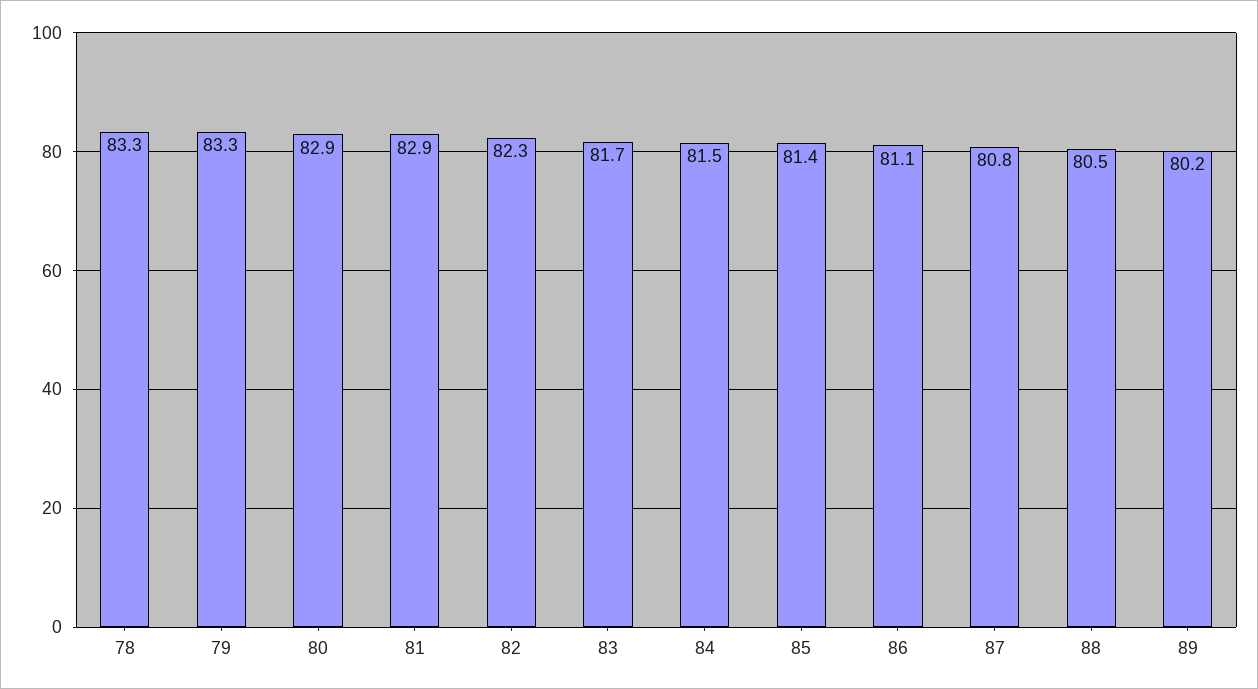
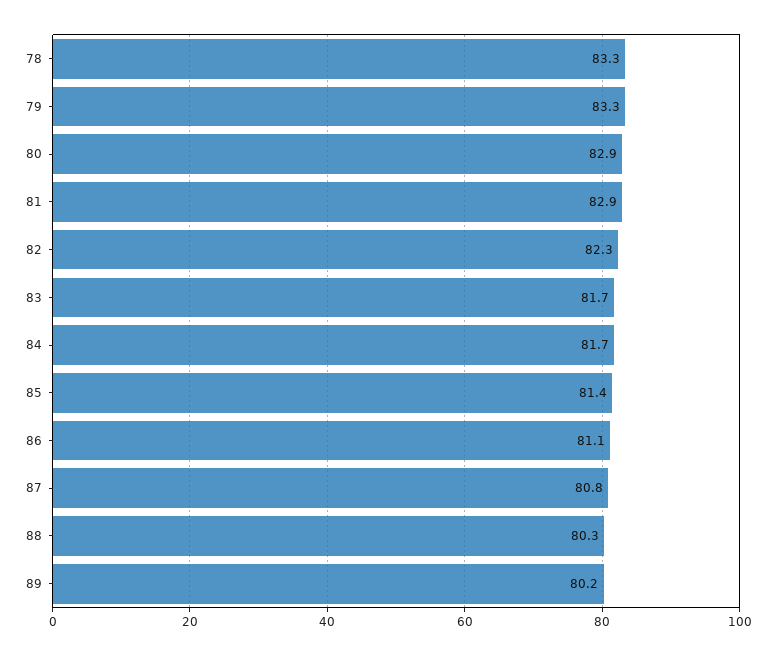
84: 81.5 -> 81.7
88: 80.5 -> 80.3

